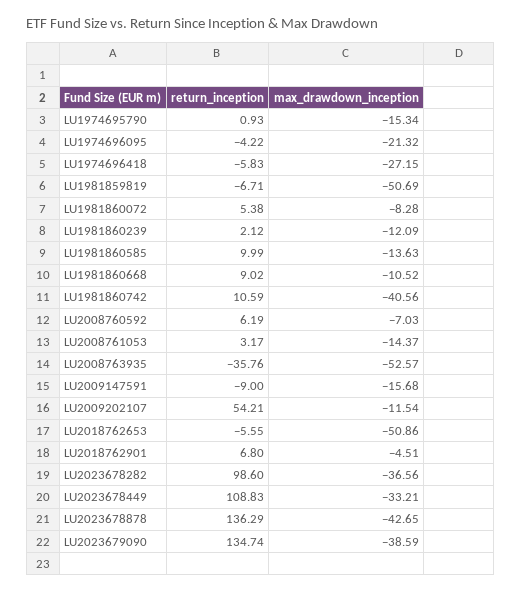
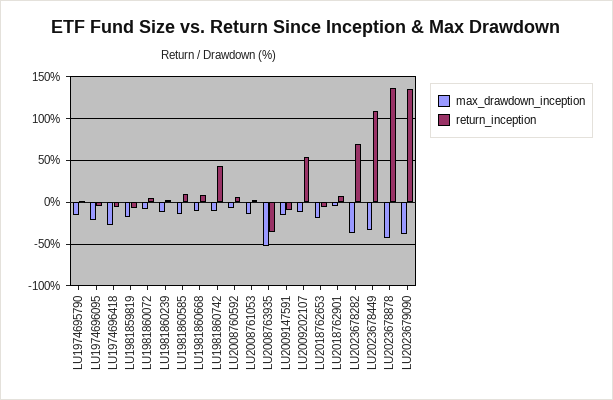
max_drawdown_inception, LU1981859819: -50.69 -> -20
return_inception, LU1981860742: 10.59 -> 40
max_drawdown_inception, LU1981860742: -40.56 -> -10
max_drawdown_inception, LU2018762653: -50.86 -> -20
return_inception, LU2023678282: 98.6 -> 70

